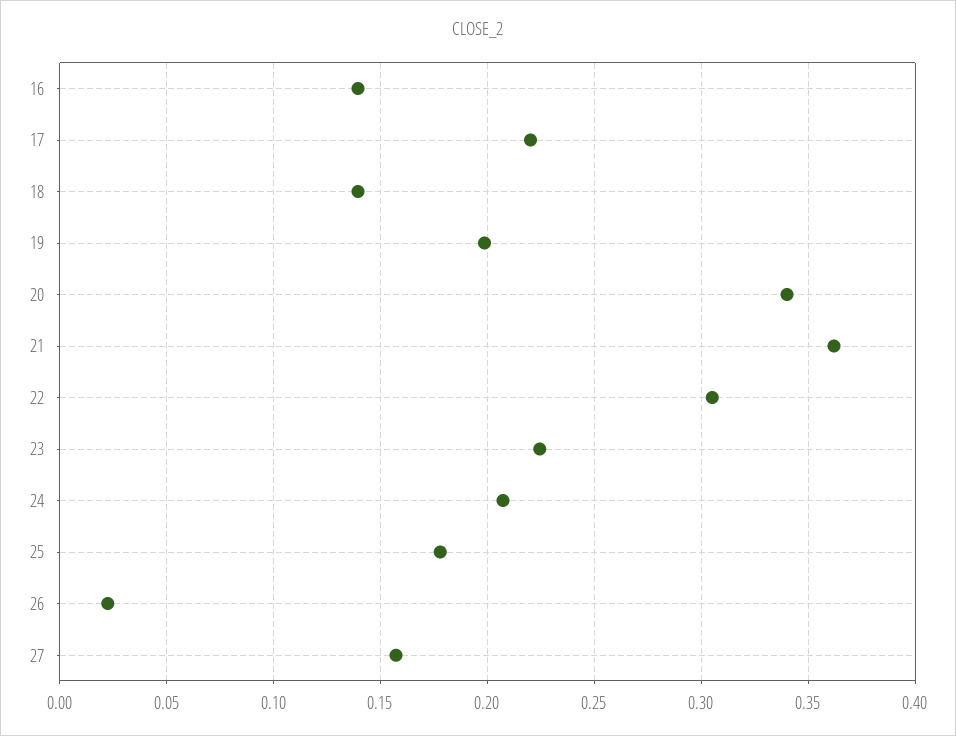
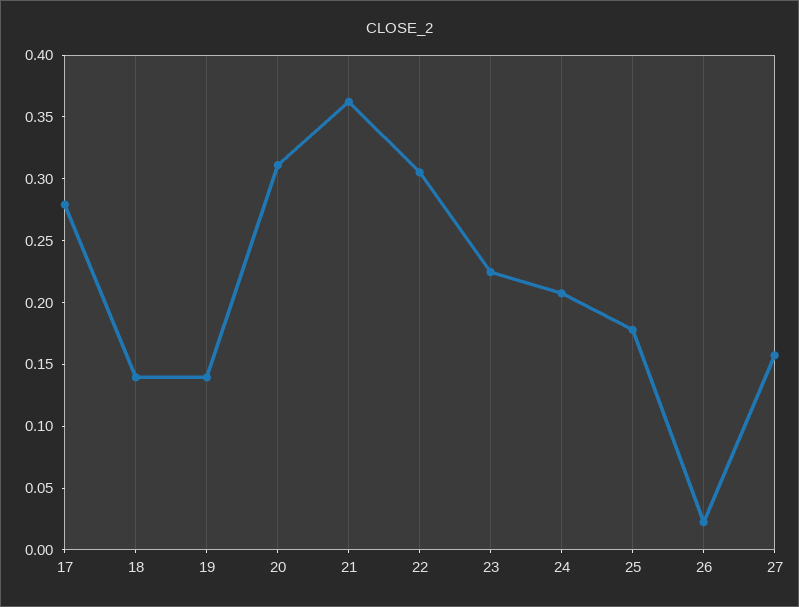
16: 0.14 -> none
17: 0.22 -> 0.28
19: 0.2 -> 0.14
20: 0.34 -> 0.31

